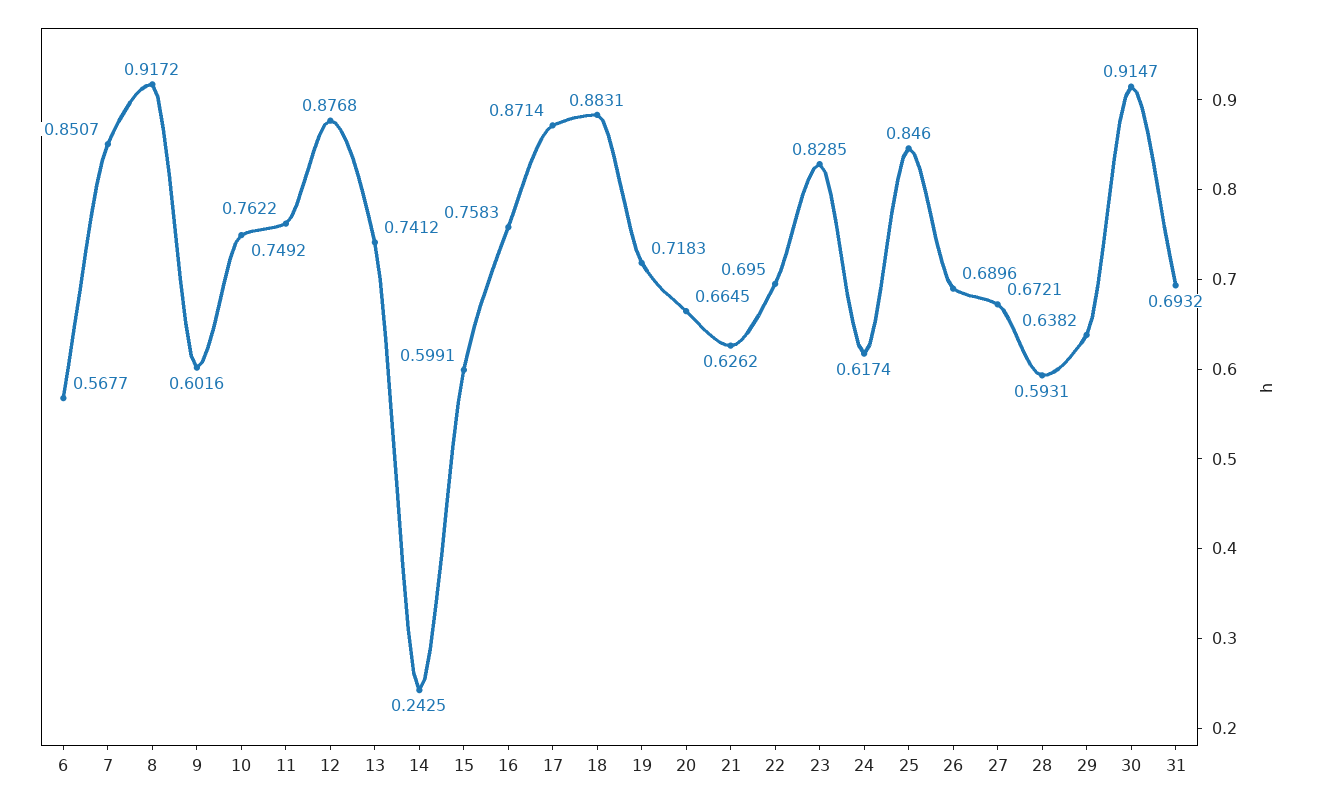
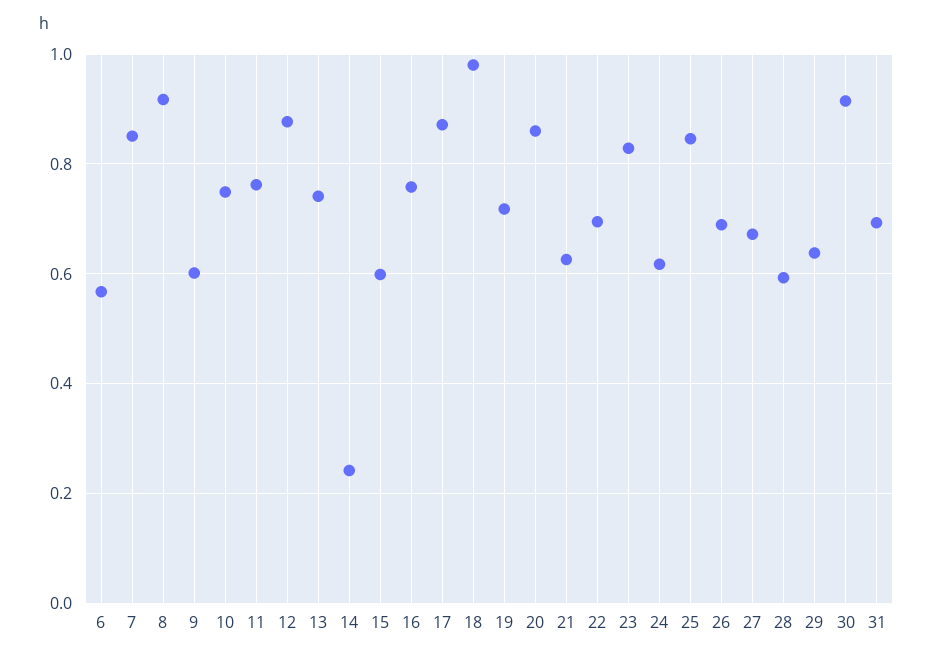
18: 0.8831 -> 0.98
20: 0.6645 -> 0.86

